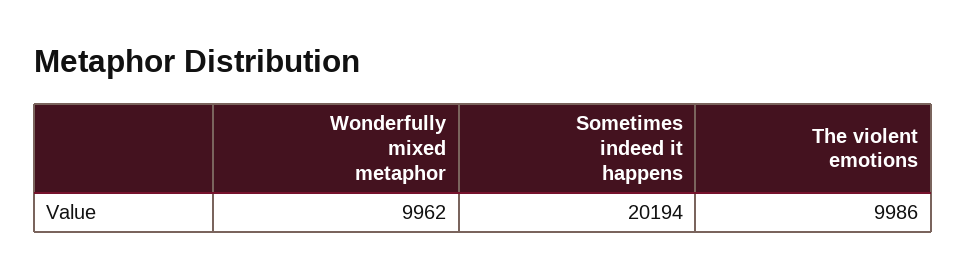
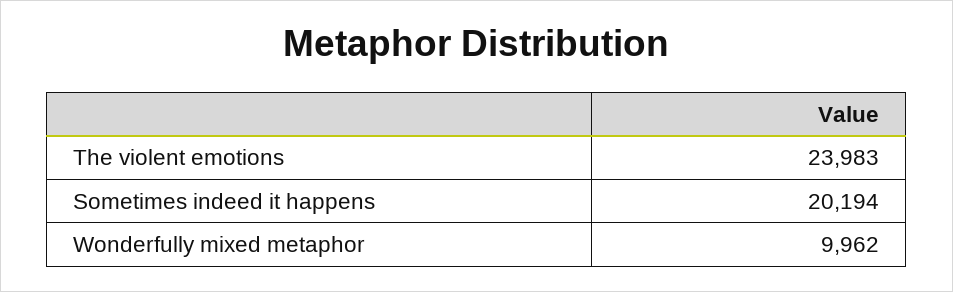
The violent emotions: 9986 -> 23983

